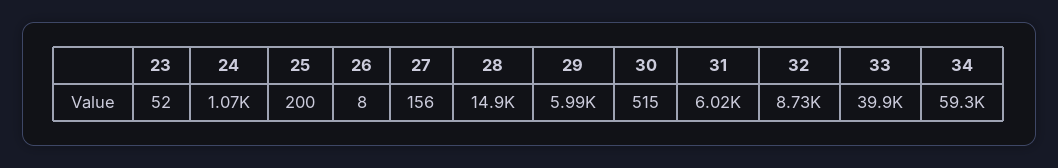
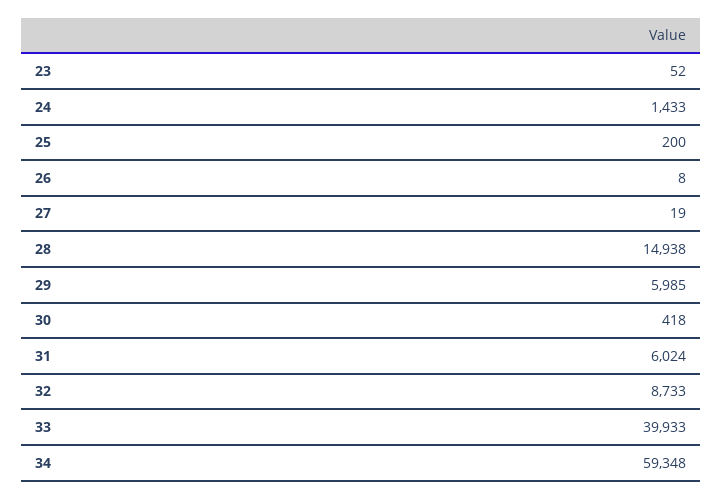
24: 1070 -> 1433
27: 156 -> 19
30: 515 -> 418

